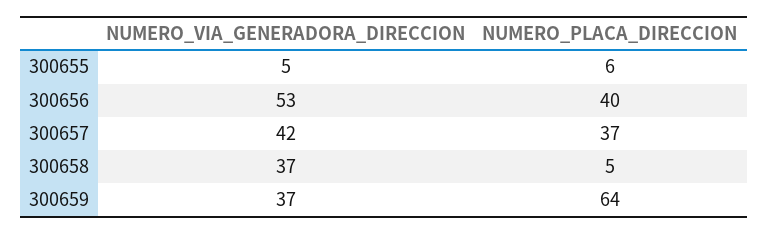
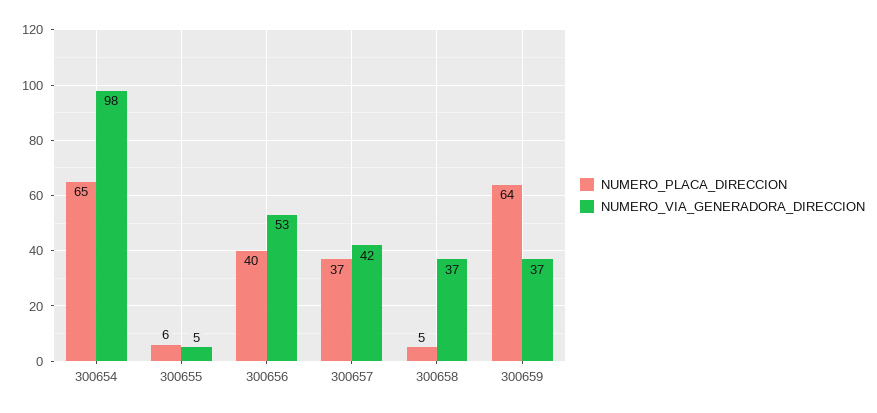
NUMERO_PLACA_DIRECCION, 300654: none -> 65
NUMERO_VIA_GENERADORA_DIRECCION, 300654: none -> 98

